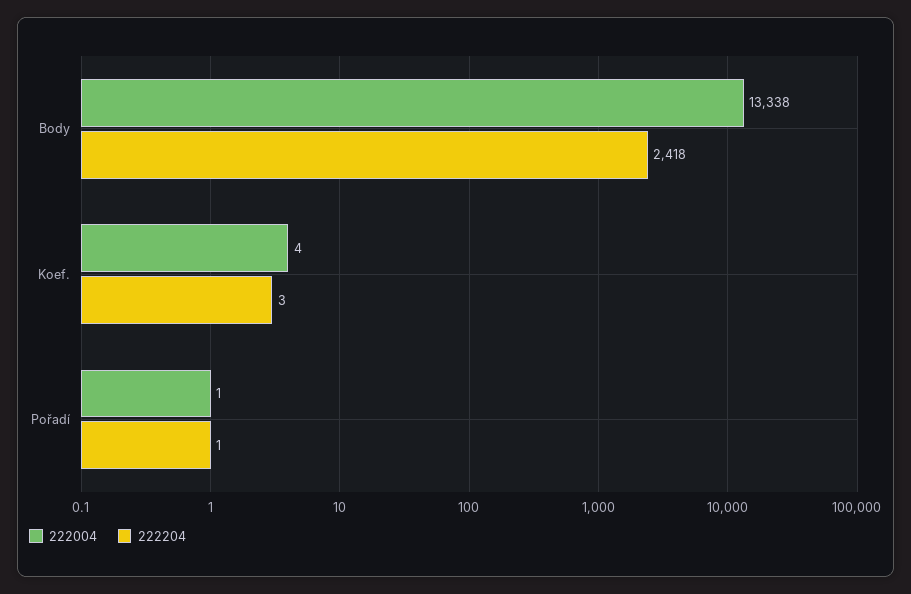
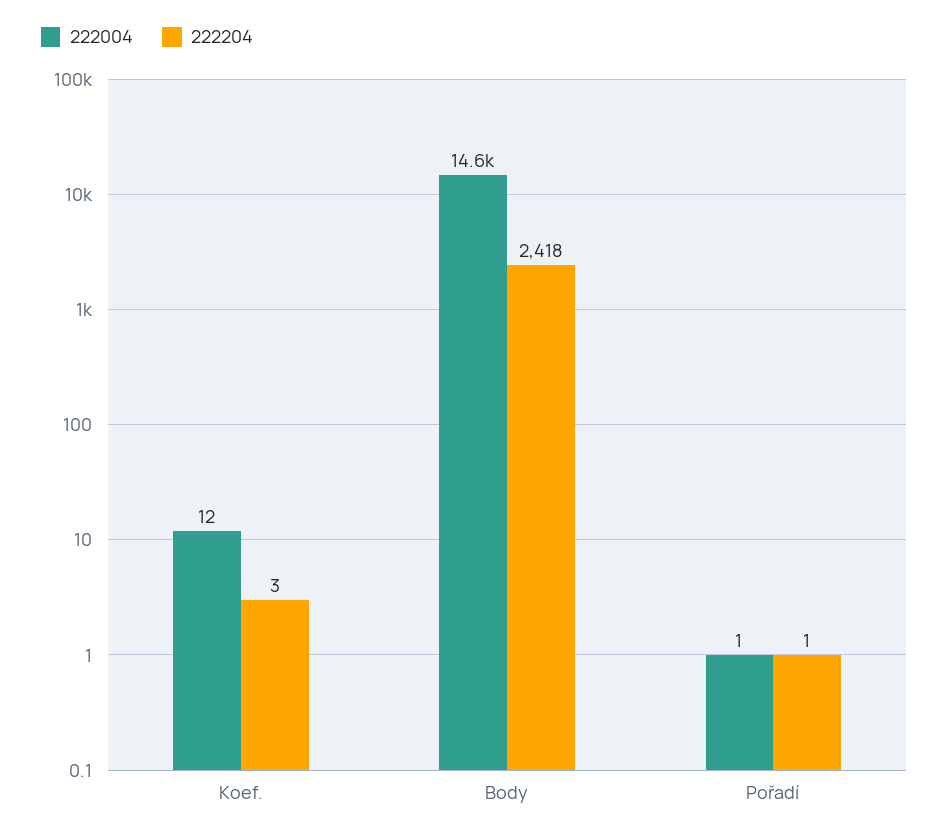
222004, Body: 13338 -> 14600
222004, Koef.: 4 -> 12

